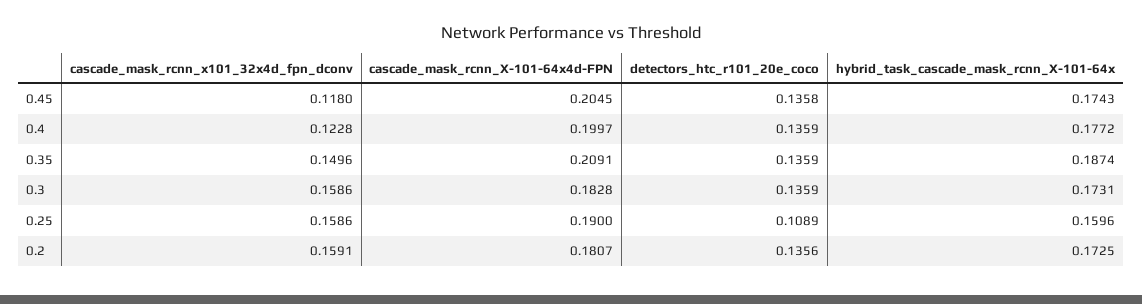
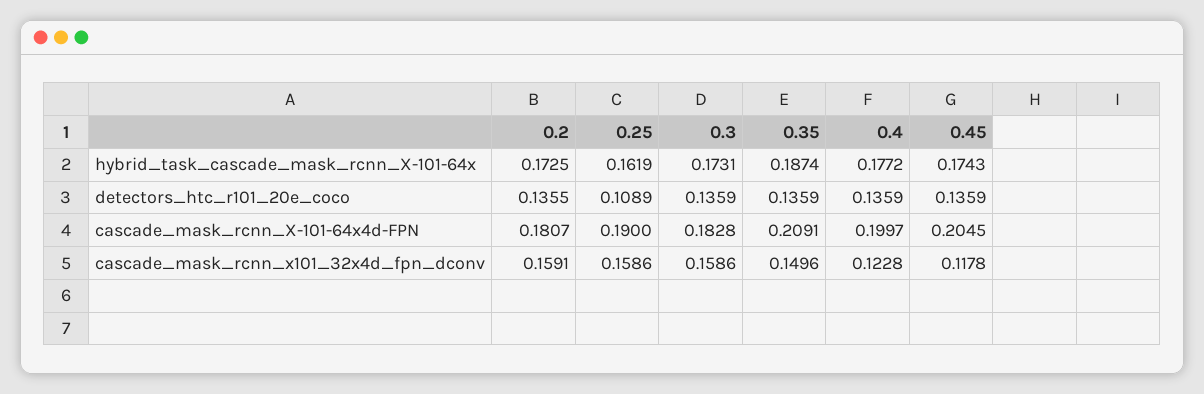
cascade_mask_rcnn_x101_32x4d_fpn_dconv, 0.45: 0.118 -> 0.1178
detectors_htc_r101_20e_coco, 0.45: 0.1358 -> 0.1359
hybrid_task_cascade_mask_rcnn_X-101-64x, 0.25: 0.1596 -> 0.1619
detectors_htc_r101_20e_coco, 0.2: 0.1356 -> 0.1355

